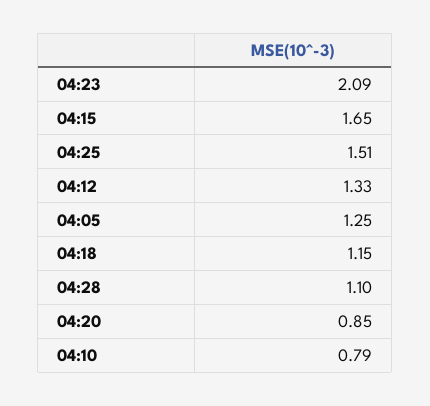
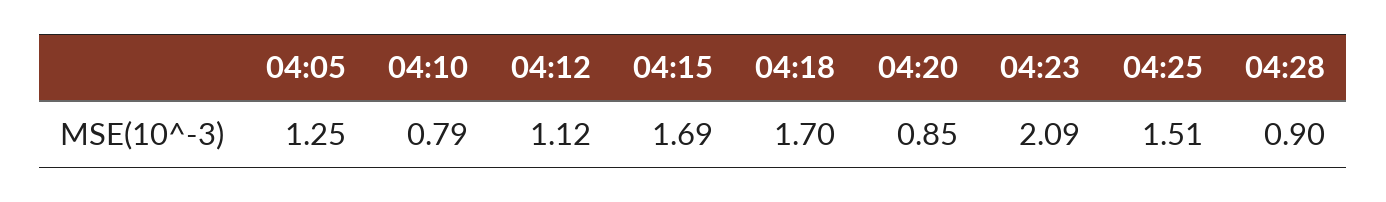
04:15: 1.65 -> 1.69
04:12: 1.33 -> 1.12
04:18: 1.15 -> 1.7
04:28: 1.1 -> 0.9

